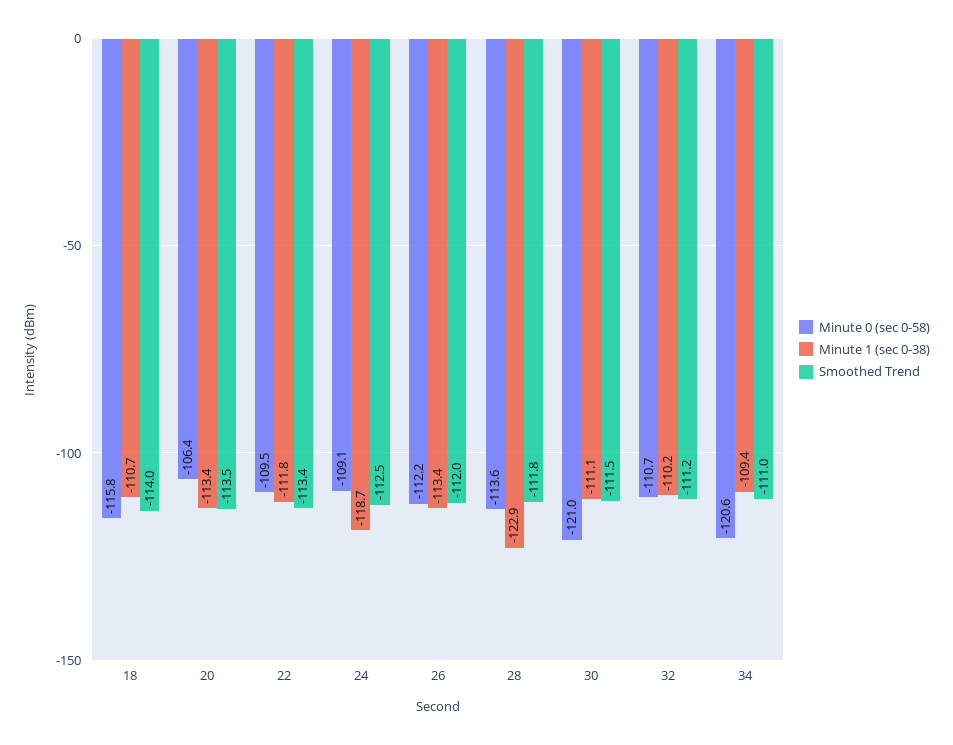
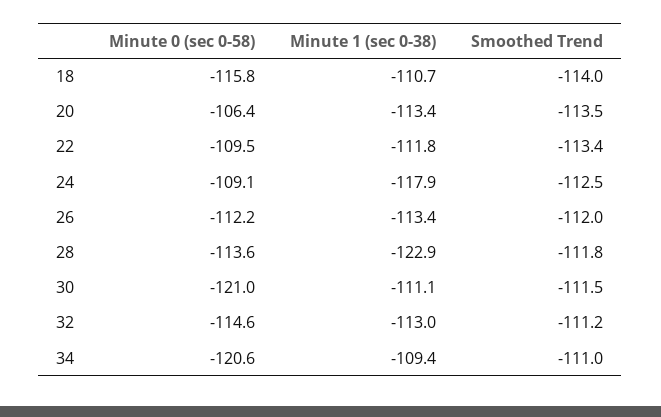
Minute 1 (sec 0-38), 24: -118.7 -> -117.9
Minute 0 (sec 0-58), 32: -110.7 -> -114.6
Minute 1 (sec 0-38), 32: -110.2 -> -113

